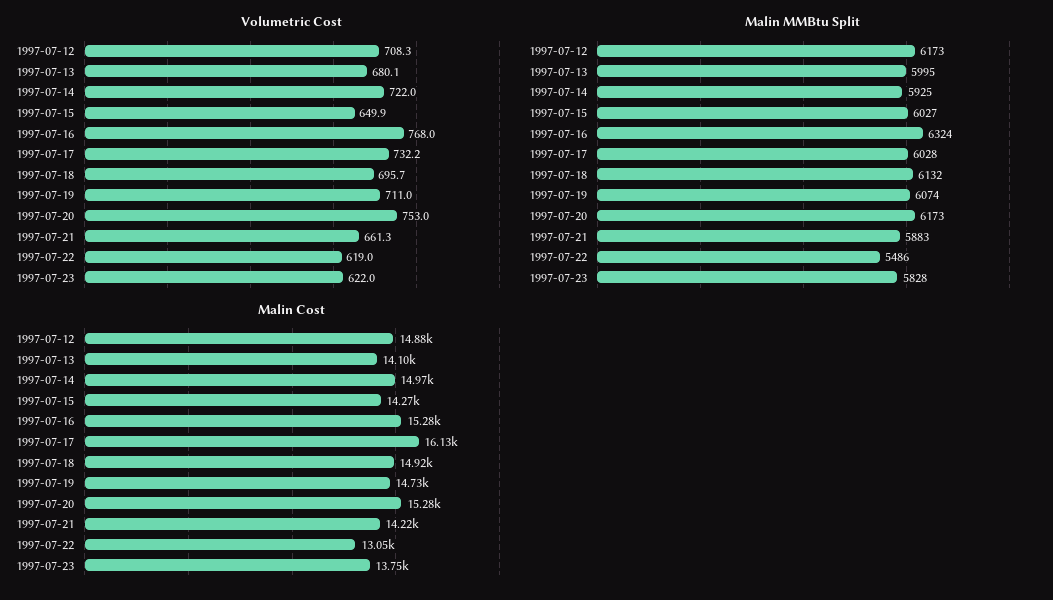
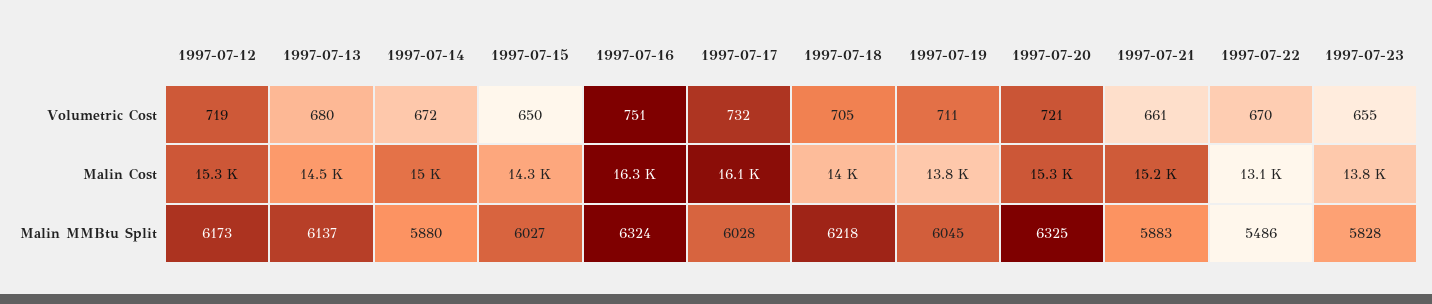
Volumetric Cost, 1997-07-12: 708.3 -> 719
Volumetric Cost, 1997-07-14: 722 -> 672
Volumetric Cost, 1997-07-16: 768 -> 751
Volumetric Cost, 1997-07-18: 695.7 -> 705
Volumetric Cost, 1997-07-20: 753 -> 721
Volumetric Cost, 1997-07-22: 619 -> 670
Volumetric Cost, 1997-07-23: 622 -> 655
Malin MMBtu Split, 1997-07-13: 5995 -> 6137
Malin MMBtu Split, 1997-07-14: 5925 -> 5880
Malin MMBtu Split, 1997-07-18: 6132 -> 6218
Malin MMBtu Split, 1997-07-19: 6074 -> 6045
Malin MMBtu Split, 1997-07-20: 6173 -> 6325
Malin Cost, 1997-07-12: 14880 -> 15300
Malin Cost, 1997-07-13: 14100 -> 14500
Malin Cost, 1997-07-16: 15280 -> 16300
Malin Cost, 1997-07-18: 14920 -> 14000
Malin Cost, 1997-07-19: 14730 -> 13800
Malin Cost, 1997-07-21: 14220 -> 15200

